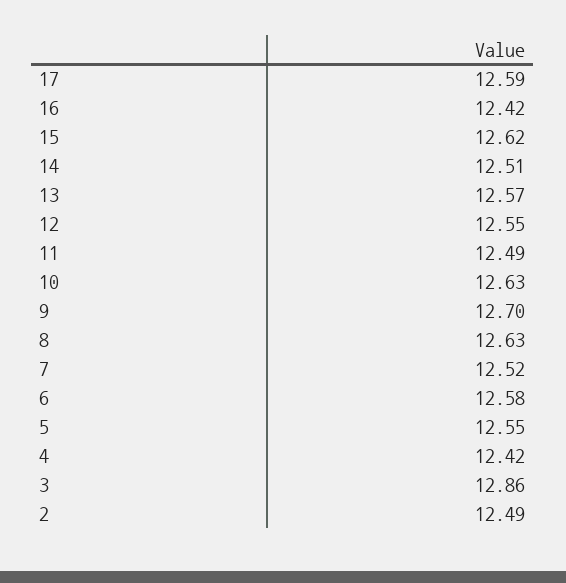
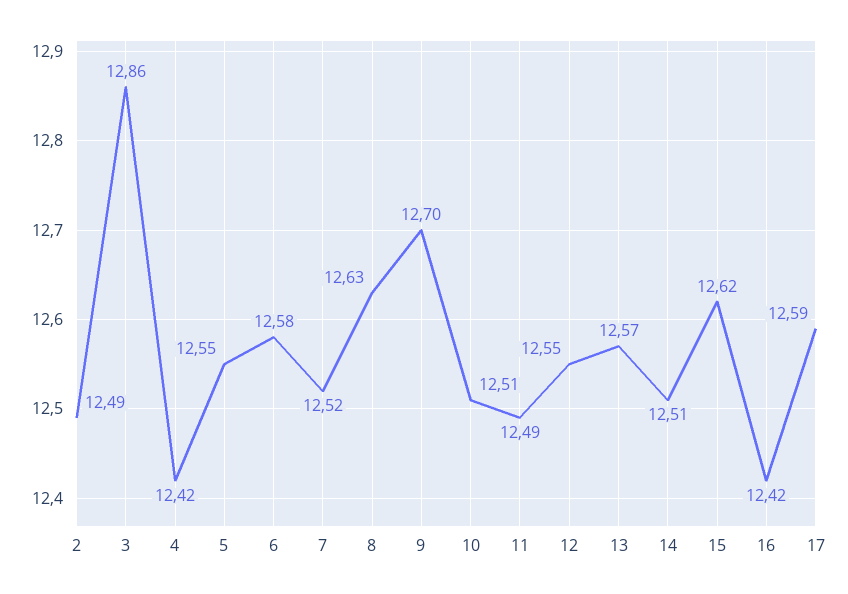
10: 12.63 -> 12.51

